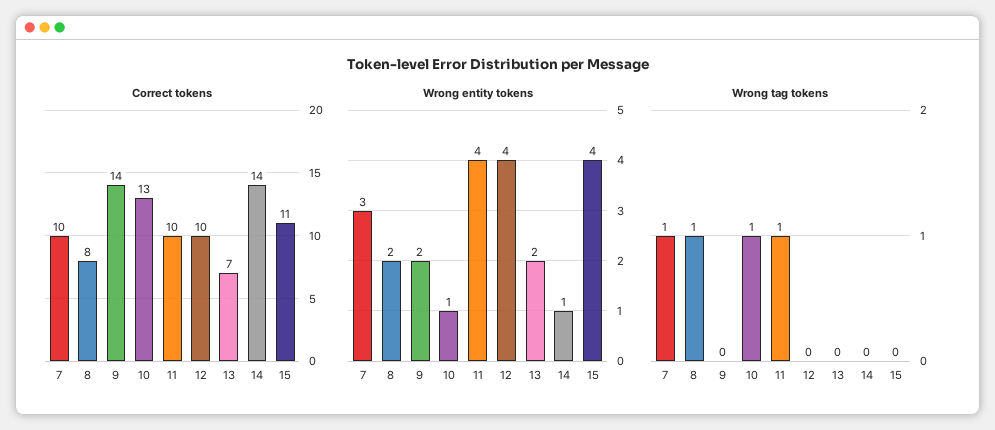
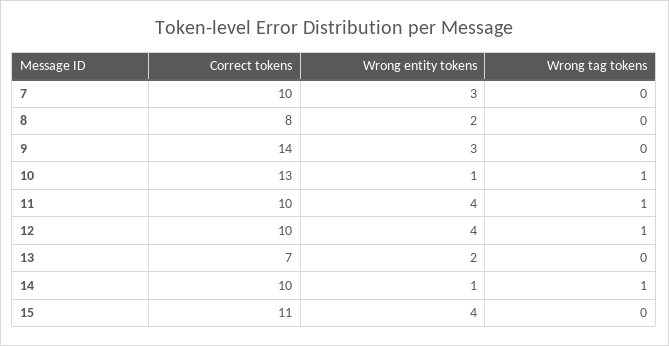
Correct tokens, 14: 14 -> 10
Wrong entity tokens, 9: 2 -> 3
Wrong tag tokens, 7: 1 -> 0
Wrong tag tokens, 8: 1 -> 0
Wrong tag tokens, 12: 0 -> 1
Wrong tag tokens, 14: 0 -> 1

